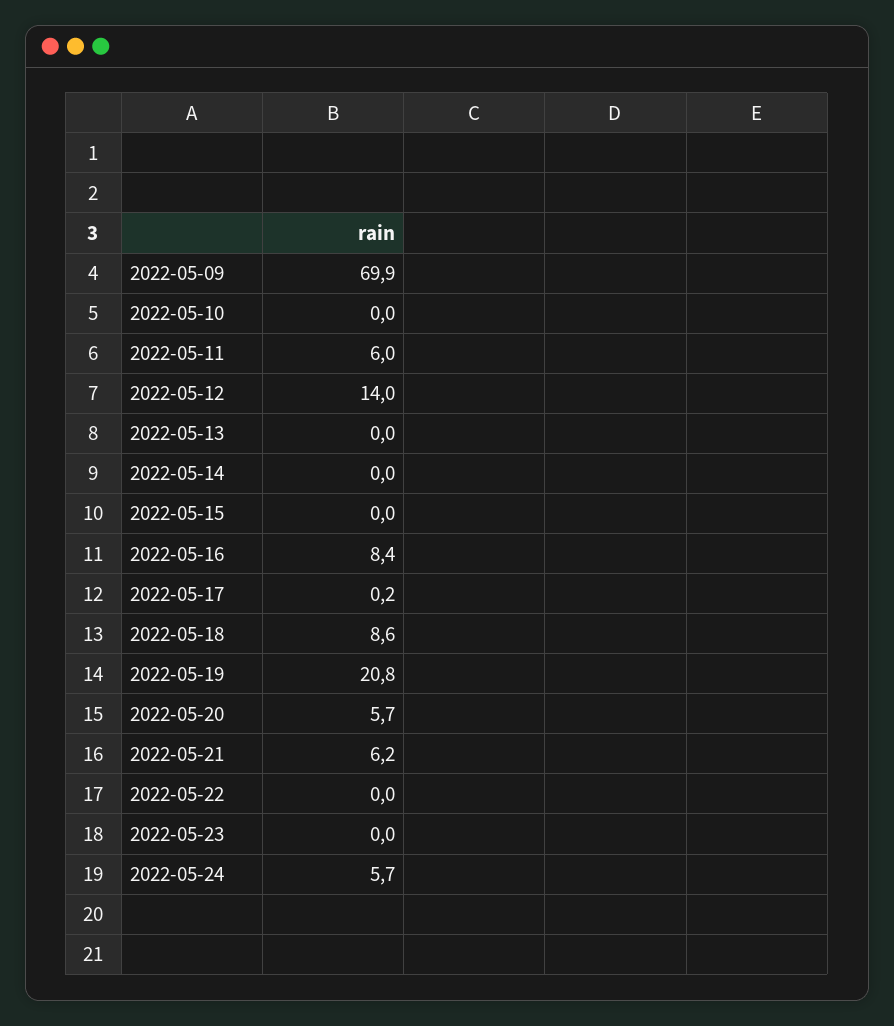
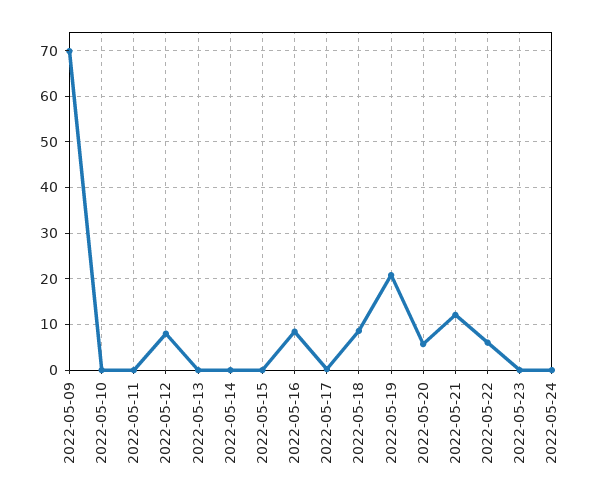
2022-05-11: 6 -> 0
2022-05-12: 14 -> 8
2022-05-21: 6.2 -> 12
2022-05-22: 0 -> 6
2022-05-24: 5.7 -> 0

